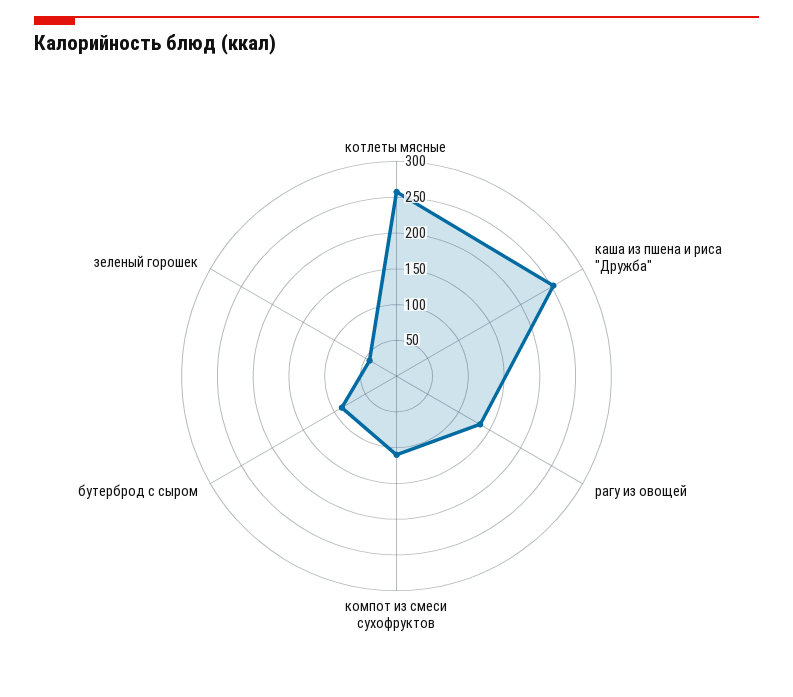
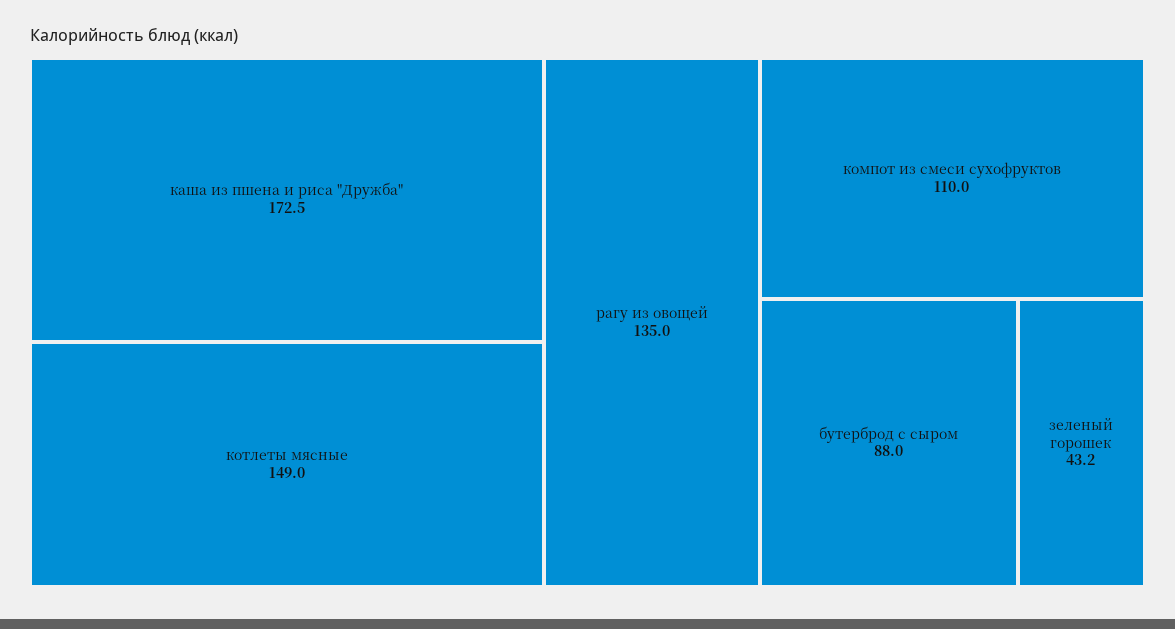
котлеты мясные: 250 -> 149
каша из пшена и риса "Дружба": 250 -> 172.5

